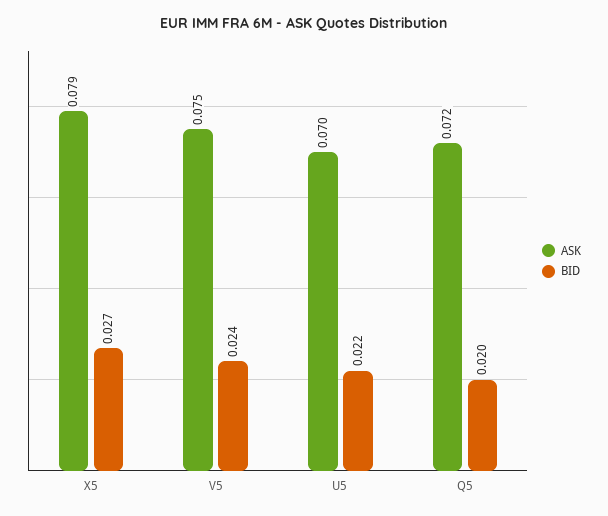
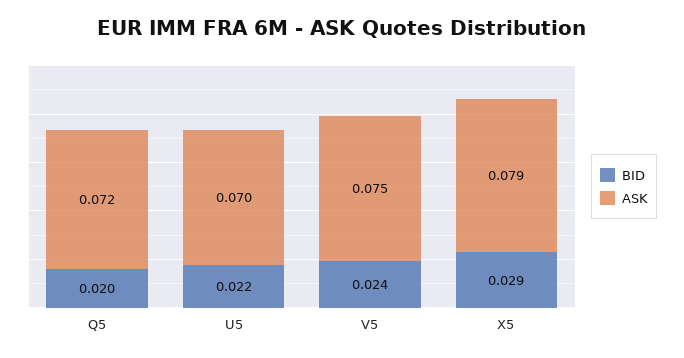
BID, X5: 0.027 -> 0.029

